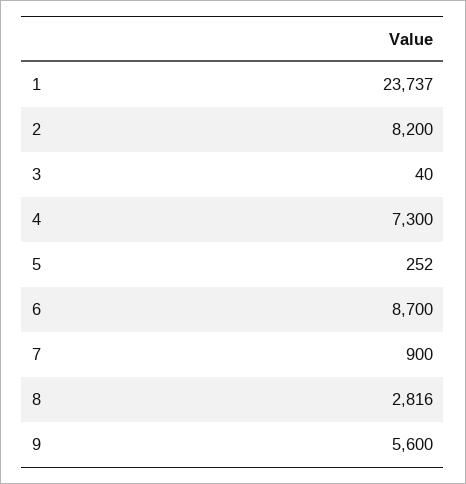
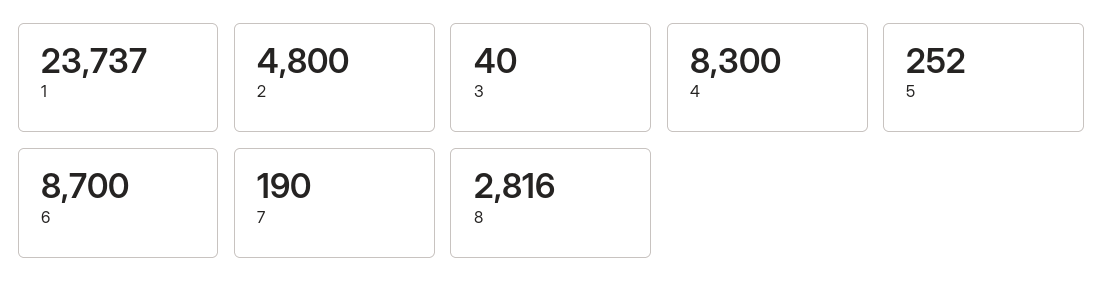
2: 8200 -> 4800
4: 7300 -> 8300
7: 900 -> 190
9: 5600 -> none

